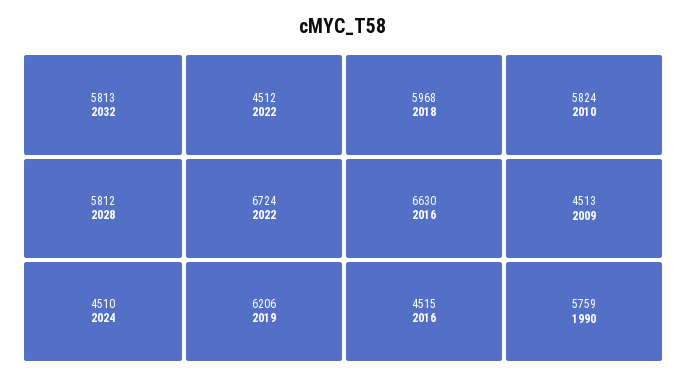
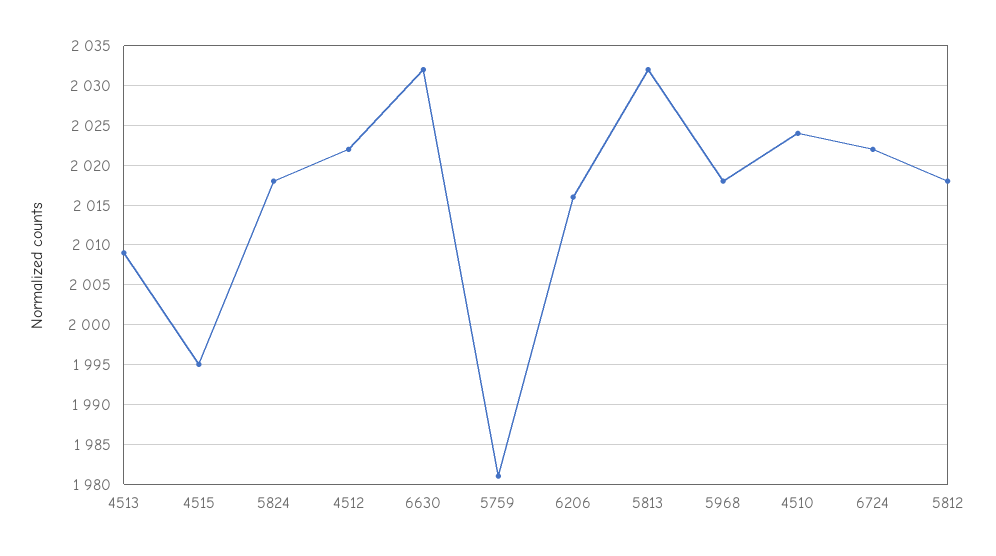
5812: 2028 -> 2018
6206: 2019 -> 2016
6630: 2016 -> 2032
4515: 2016 -> 1995
5824: 2010 -> 2018
5759: 1990 -> 1981

